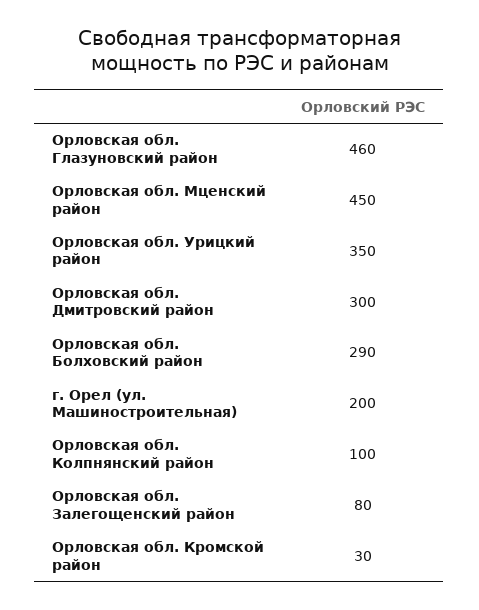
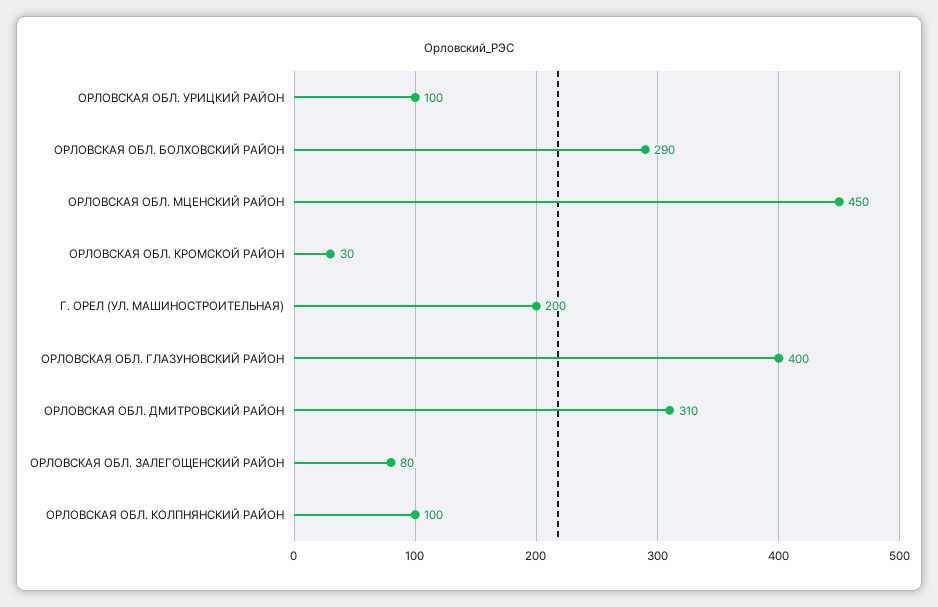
Орловская обл. Глазуновский район: 460 -> 400
Орловская обл. Урицкий район: 350 -> 100
Орловская обл. Дмитровский район: 300 -> 310

